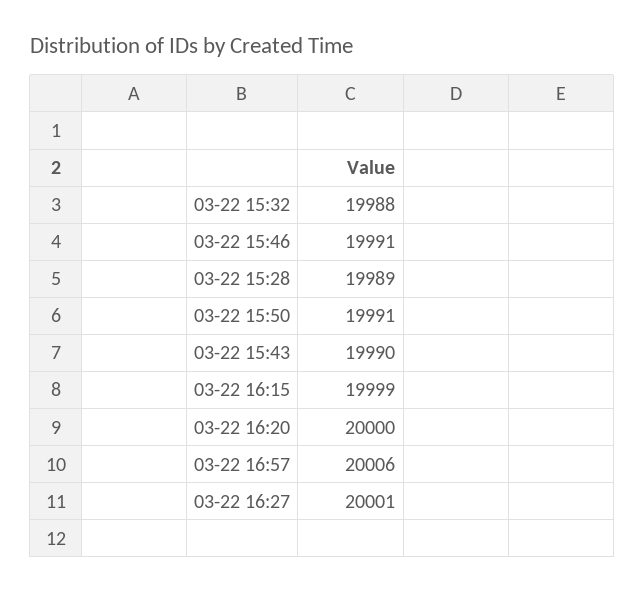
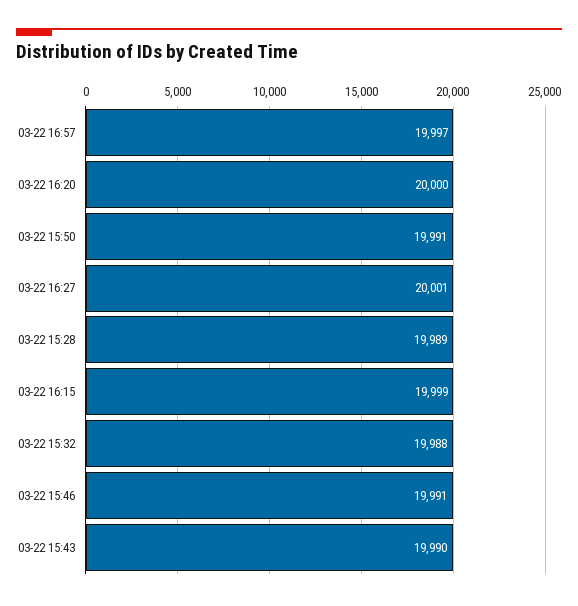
03-22 16:57: 20006 -> 19997

